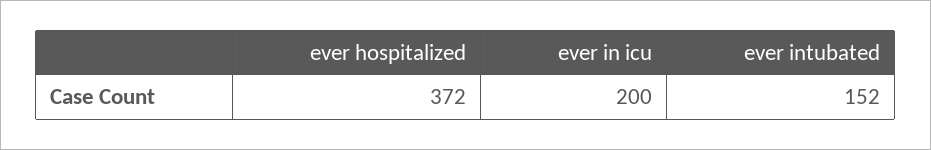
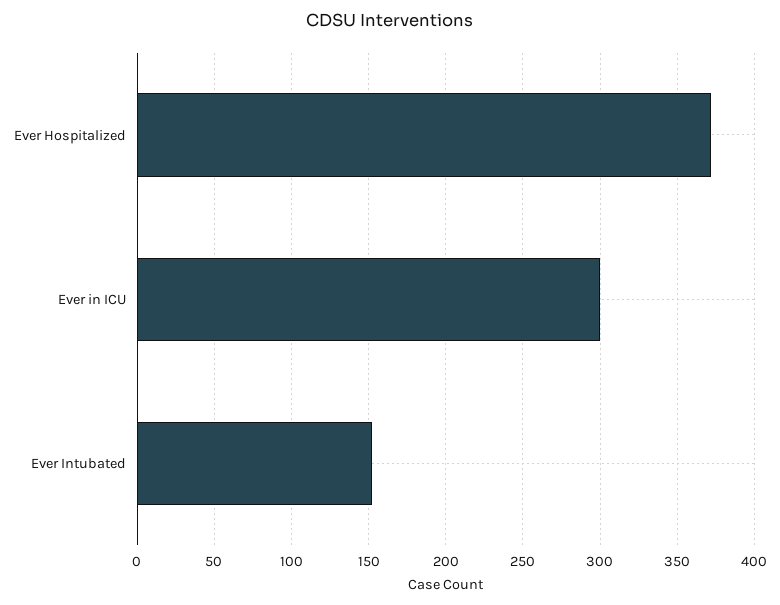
ever in icu: 200 -> 300

